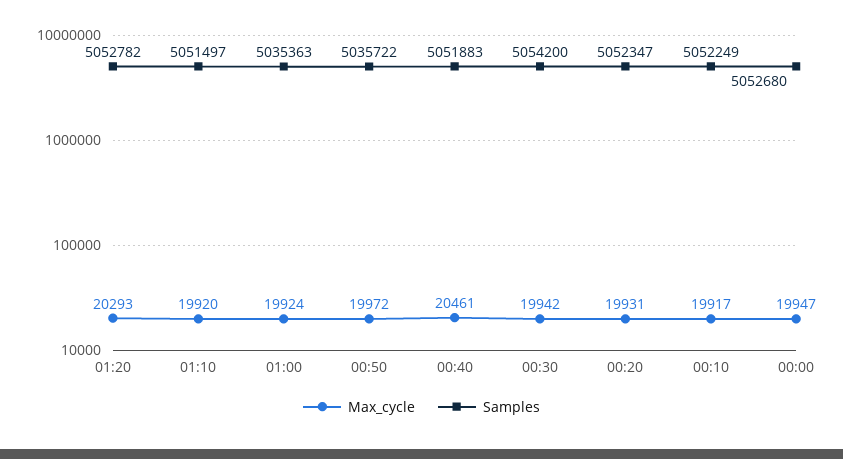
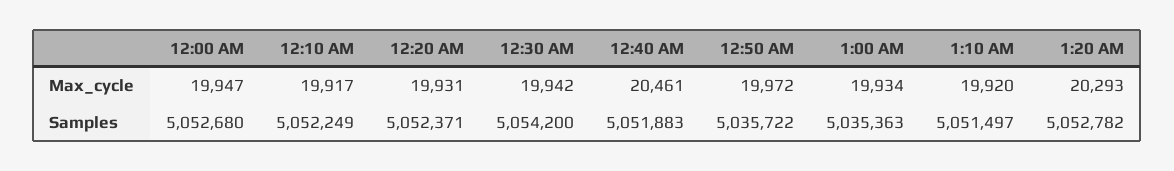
Max_cycle, 01:00: 19924 -> 19934
Samples, 00:20: 5052347 -> 5052371

